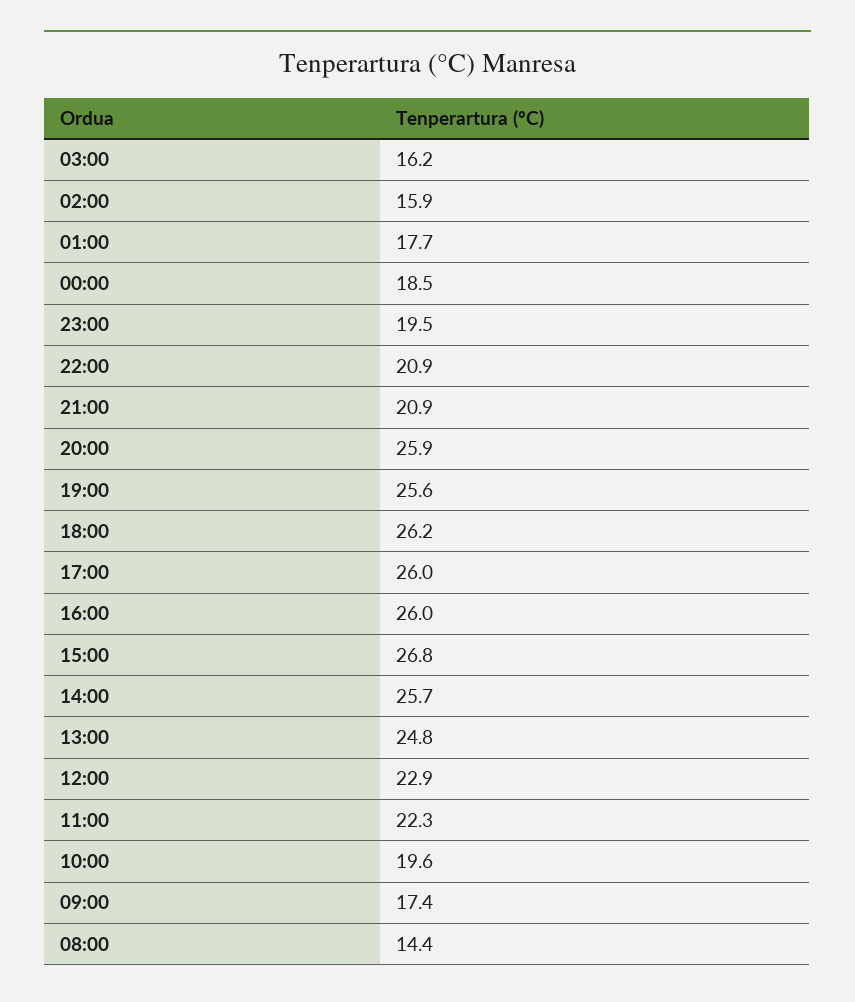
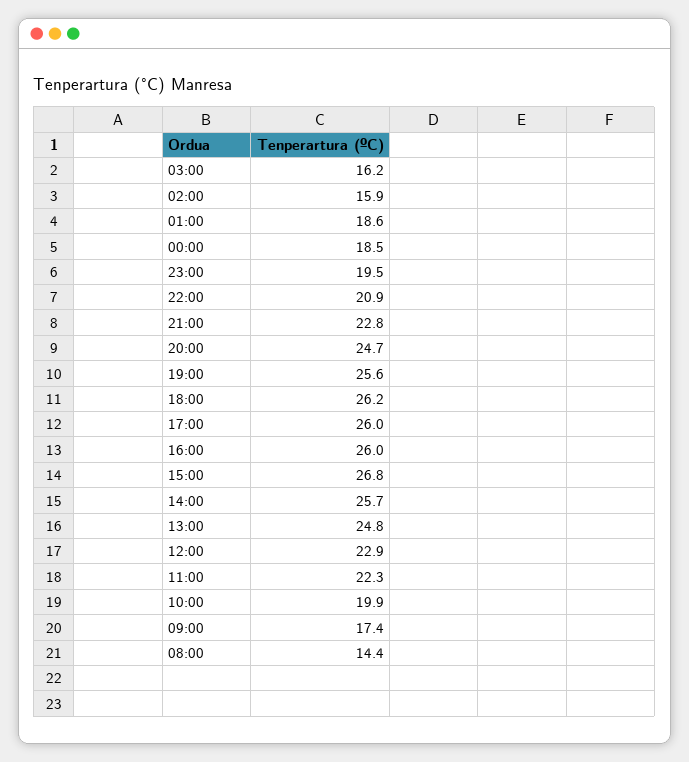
01:00: 17.7 -> 18.6
21:00: 20.9 -> 22.8
20:00: 25.9 -> 24.7
10:00: 19.6 -> 19.9

